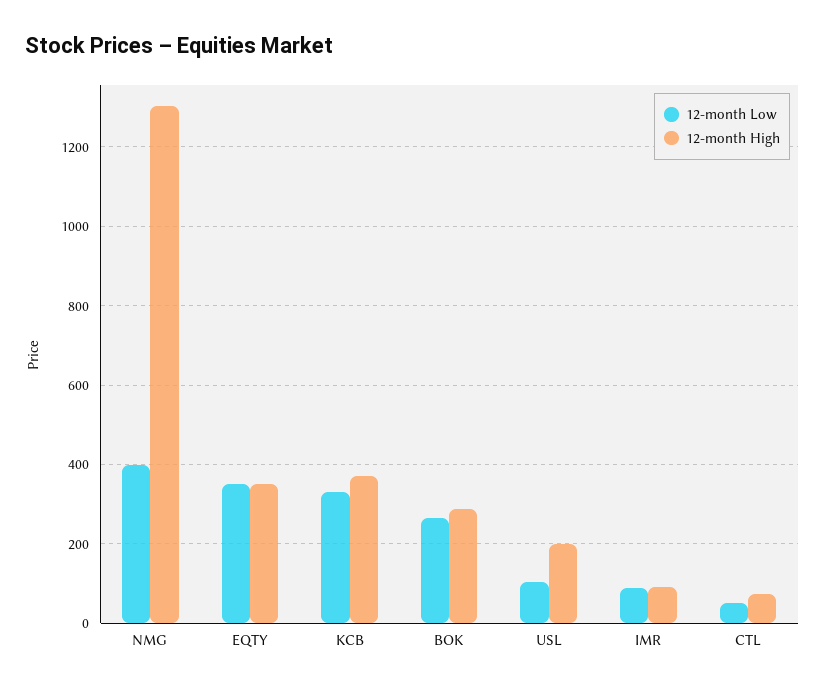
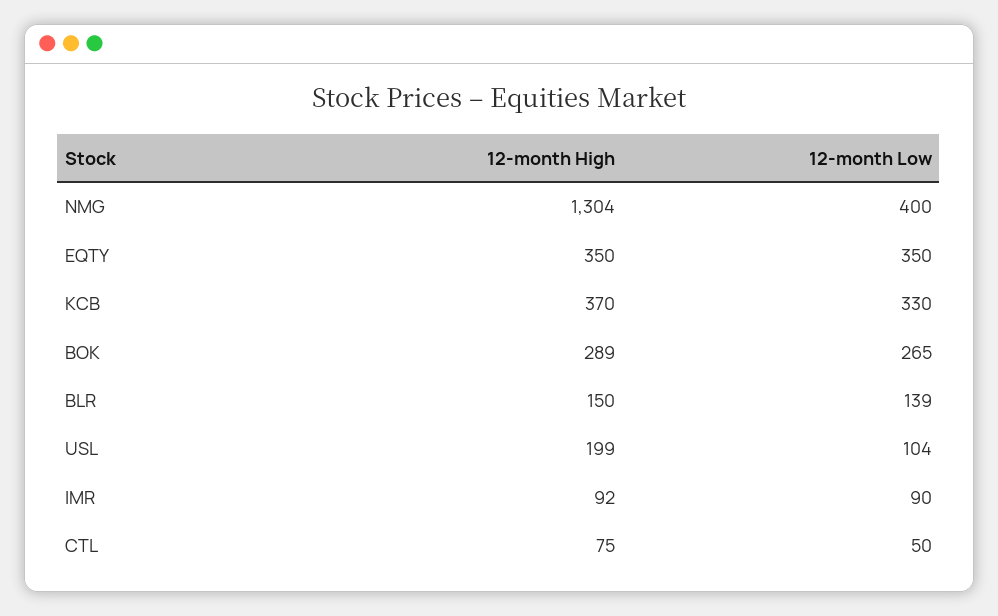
12-month High, BLR: none -> 150
12-month Low, BLR: none -> 139

